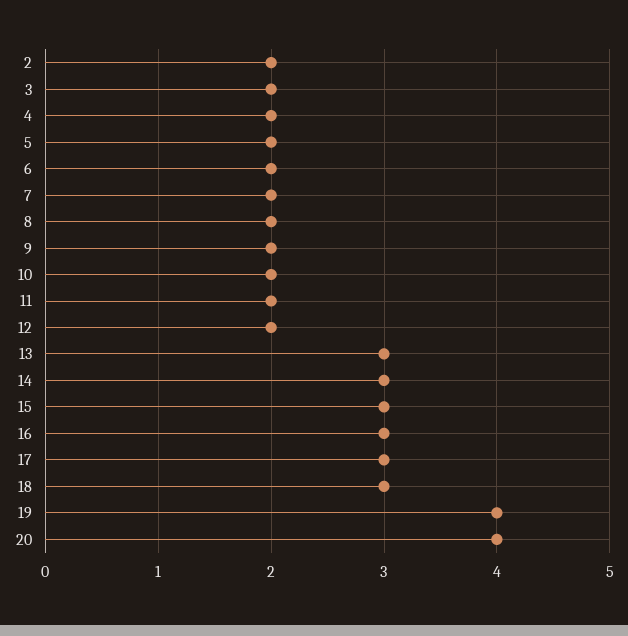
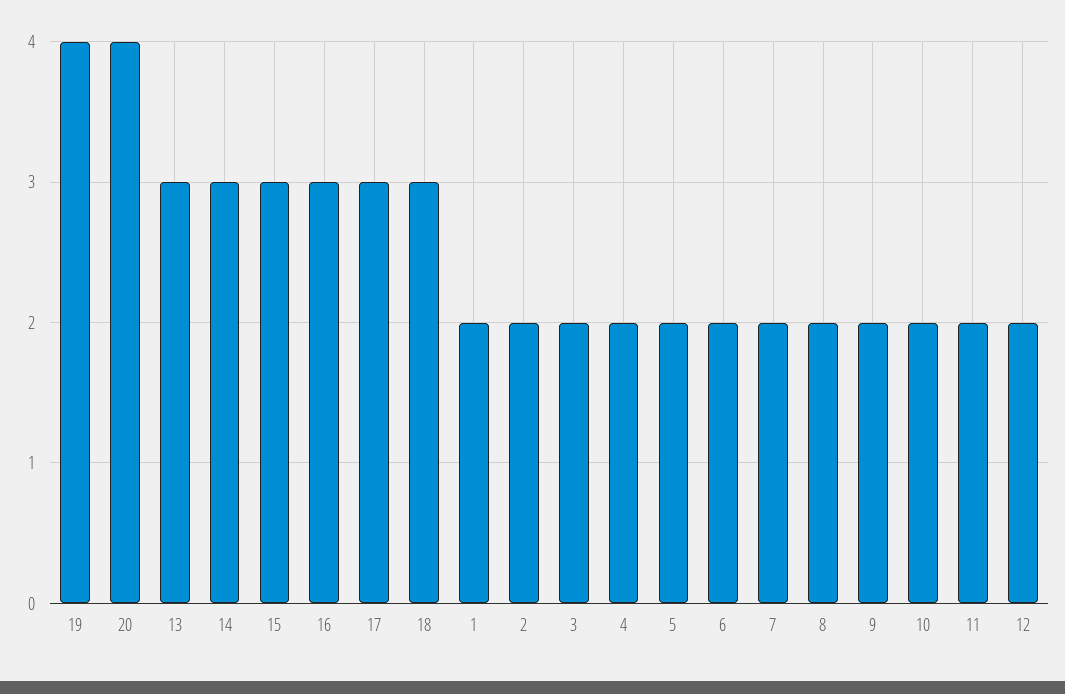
1: none -> 2

